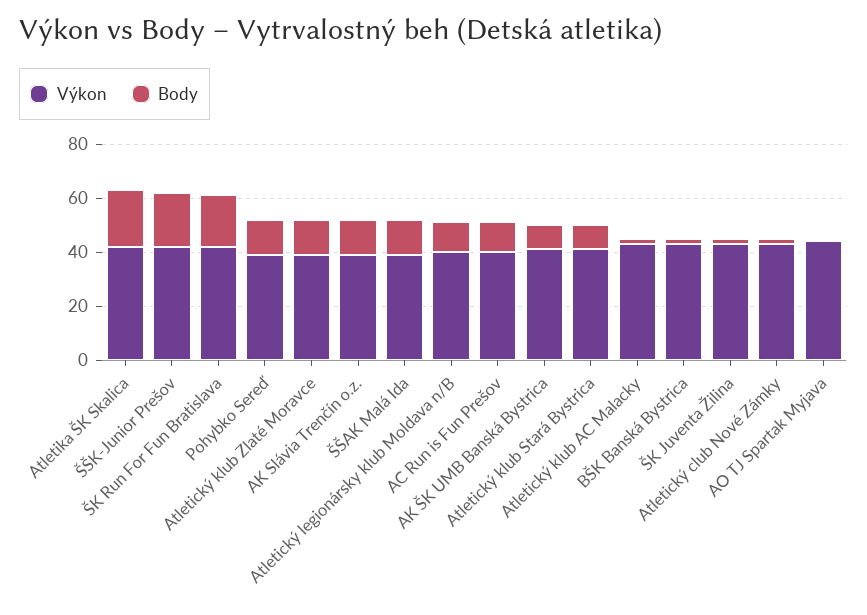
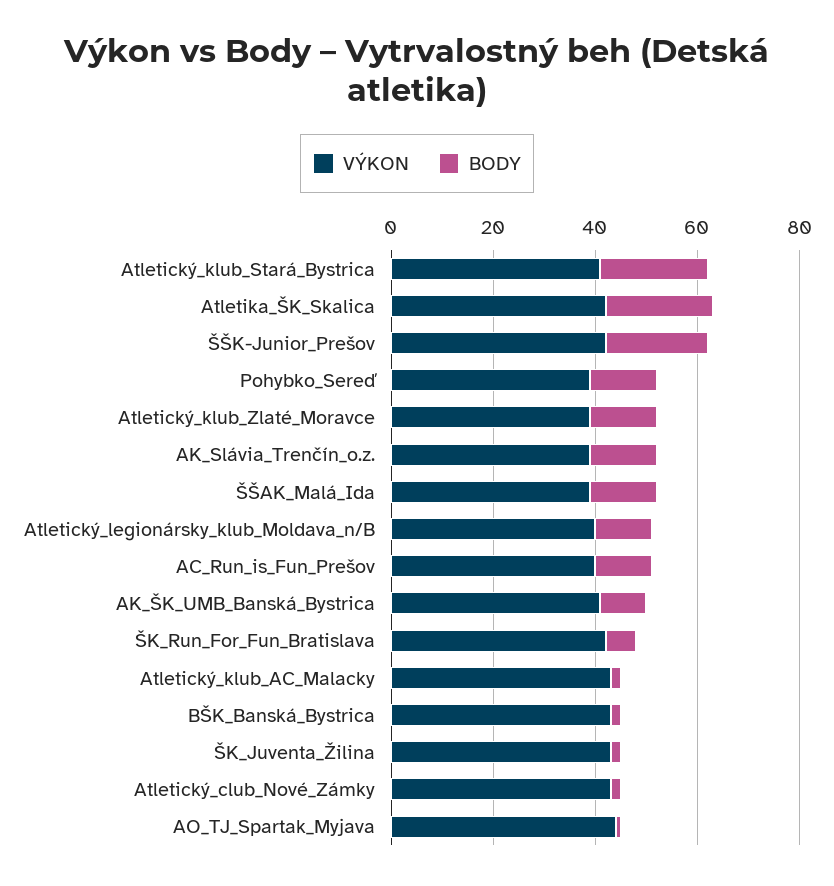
Body, ŠK Run For Fun Bratislava: 20 -> 5
Body, Atletický klub Stará Bystrica: 10 -> 20

